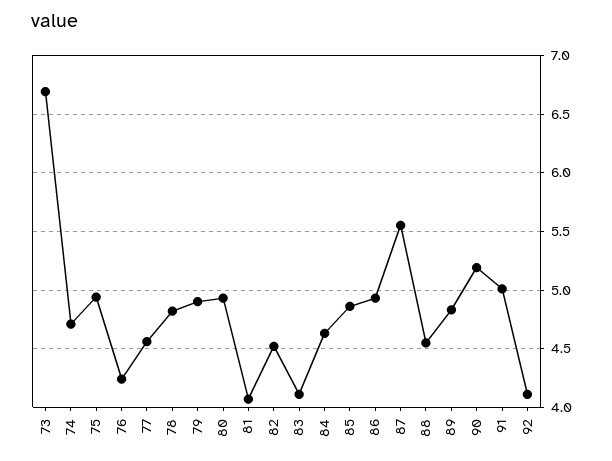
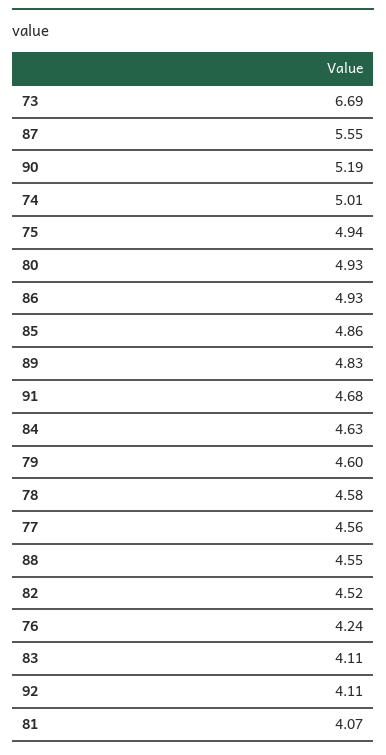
74: 4.7 -> 5.01
78: 4.8 -> 4.58
79: 4.9 -> 4.6
91: 5 -> 4.68

